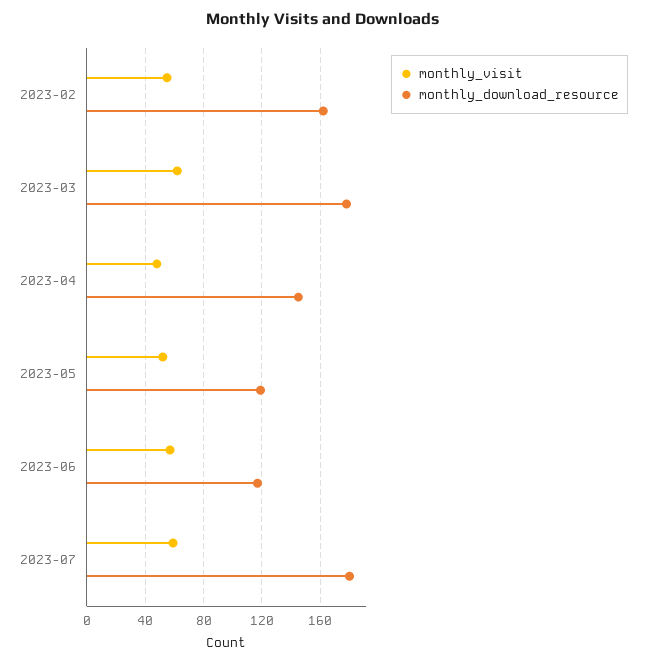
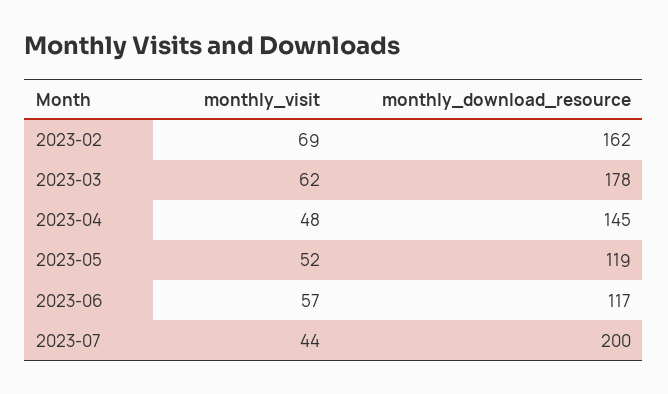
monthly_visit, 2023-02: 55 -> 69
monthly_visit, 2023-07: 60 -> 44
monthly_download_resource, 2023-07: 180 -> 200

